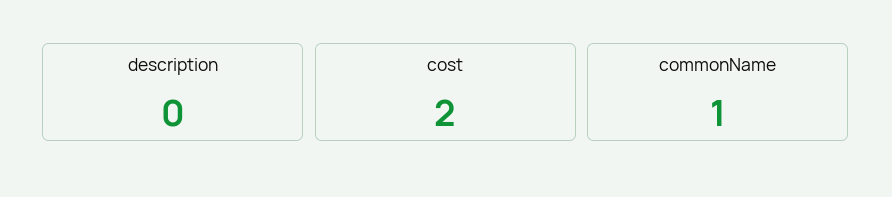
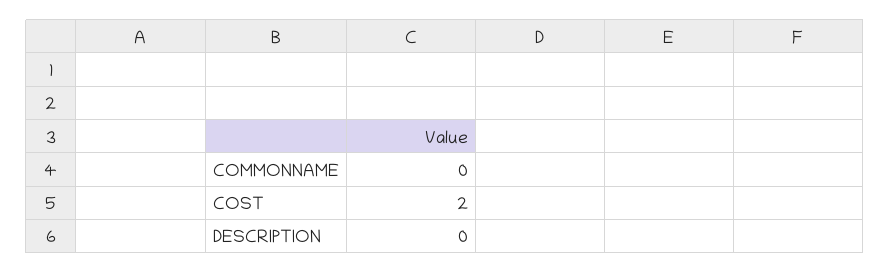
commonName: 1 -> 0

